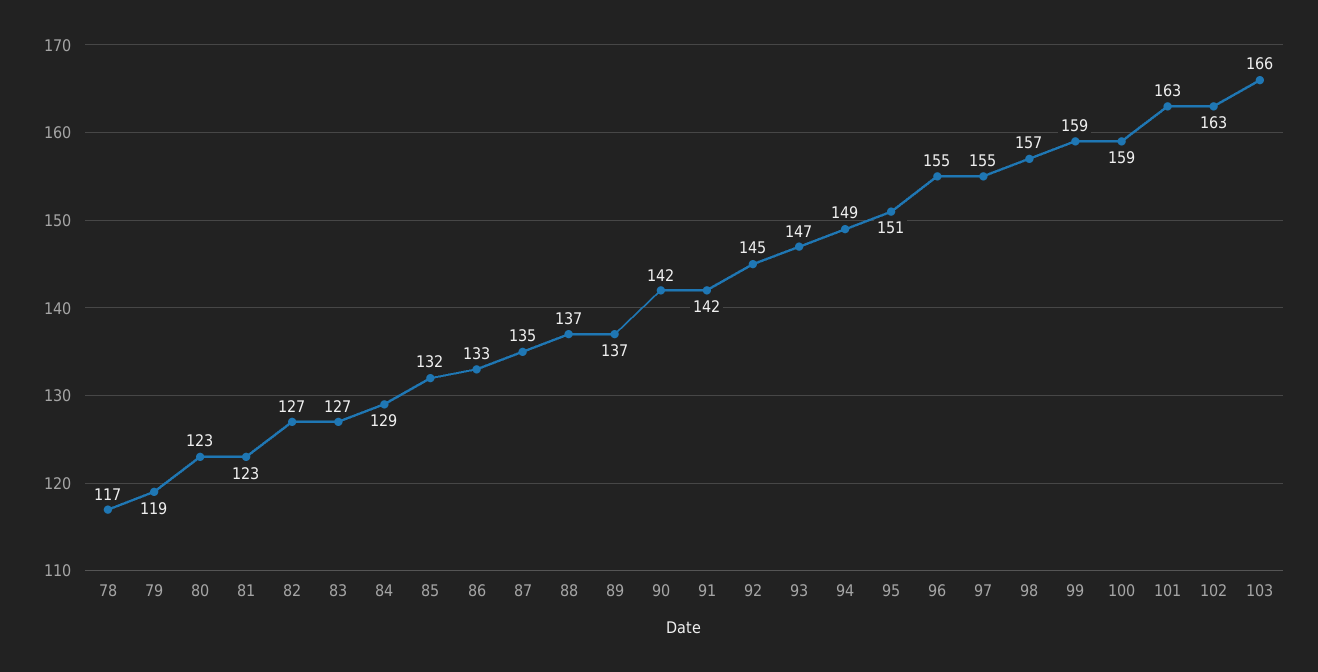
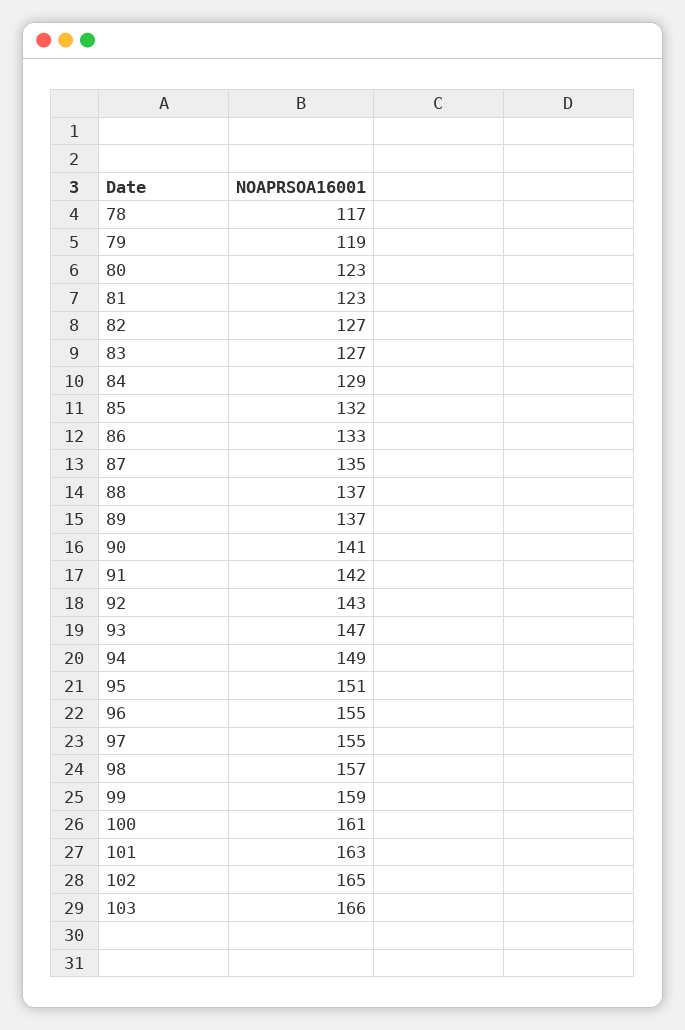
90: 142 -> 141
92: 145 -> 143
100: 159 -> 161
102: 163 -> 165

